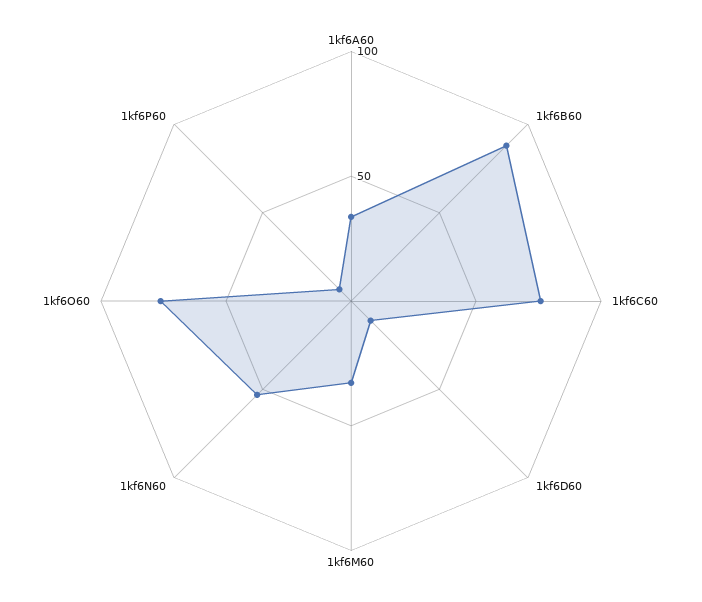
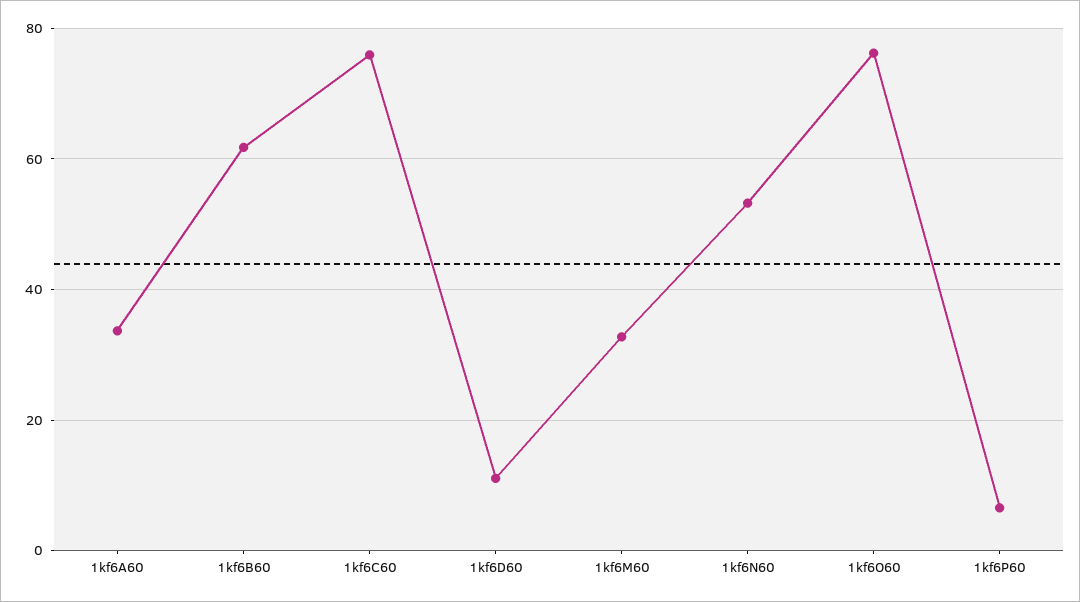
1kf6B60: 90 -> 62

